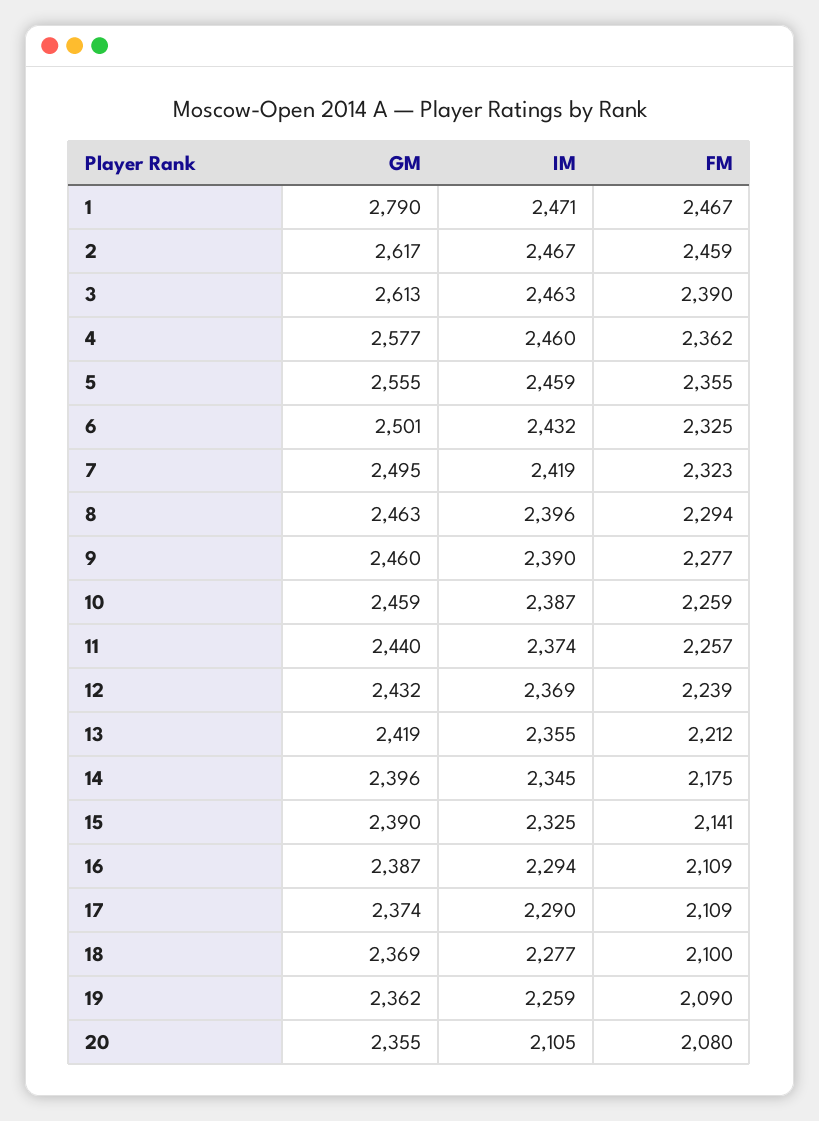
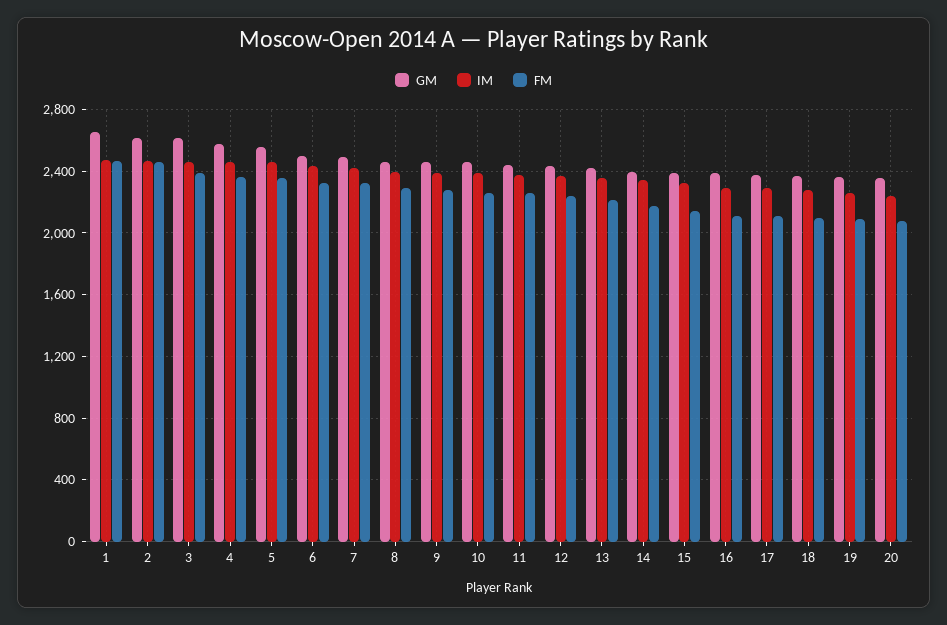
GM, 1: 2790 -> 2650
IM, 20: 2105 -> 2250

